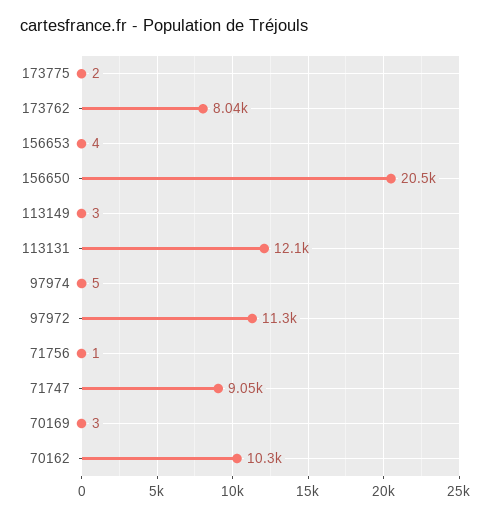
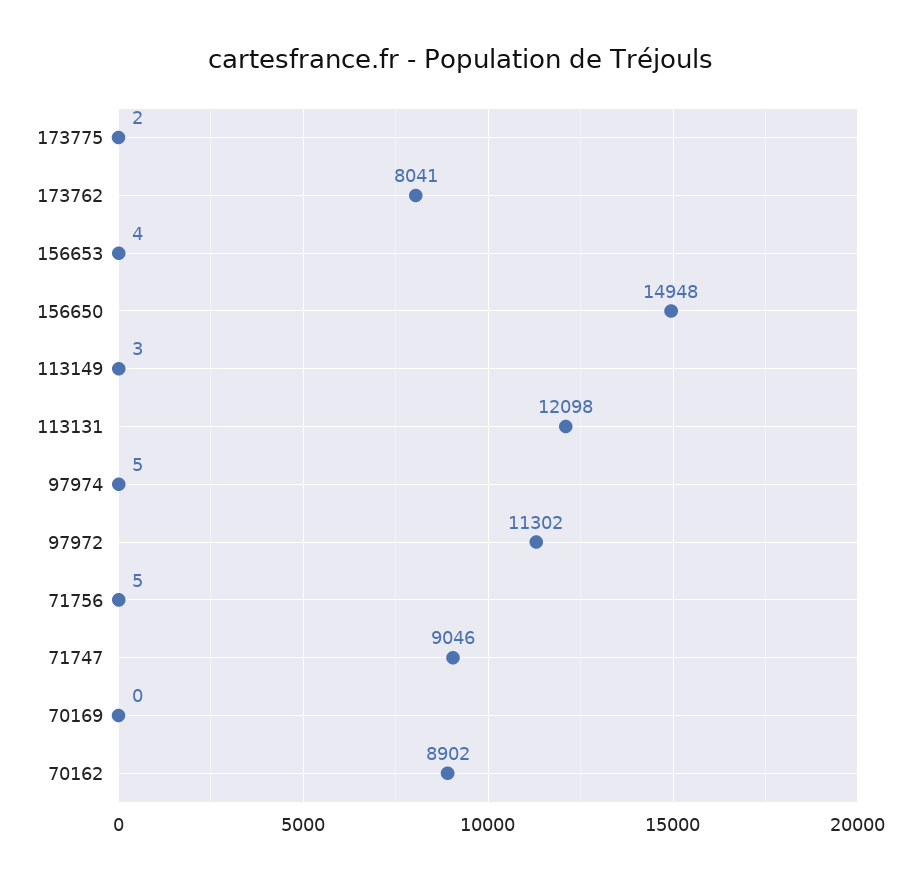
156650: 20500 -> 14948
71756: 1 -> 5
70169: 3 -> 0
70162: 10300 -> 8902

